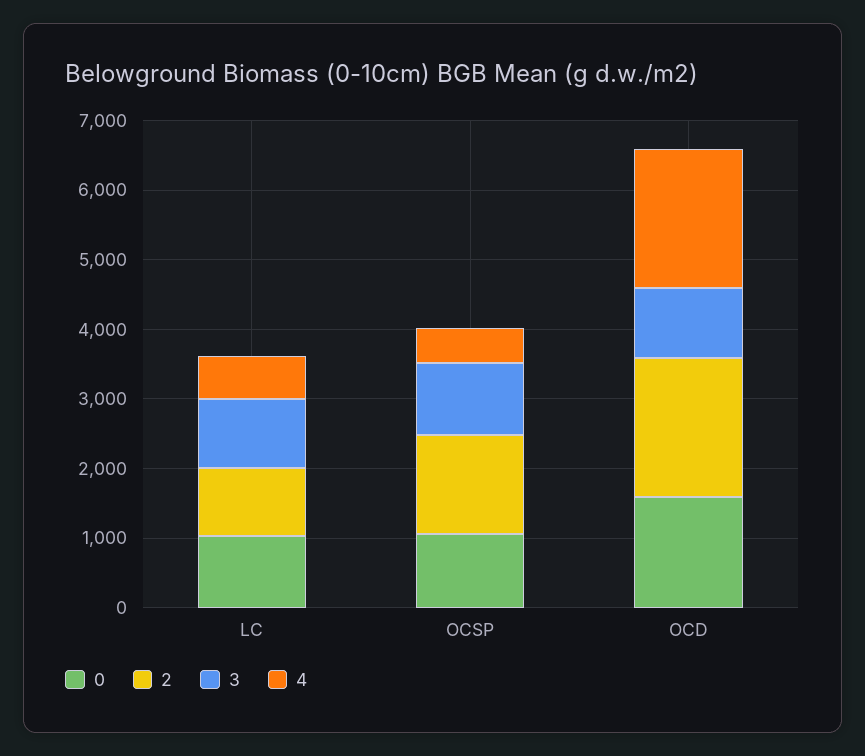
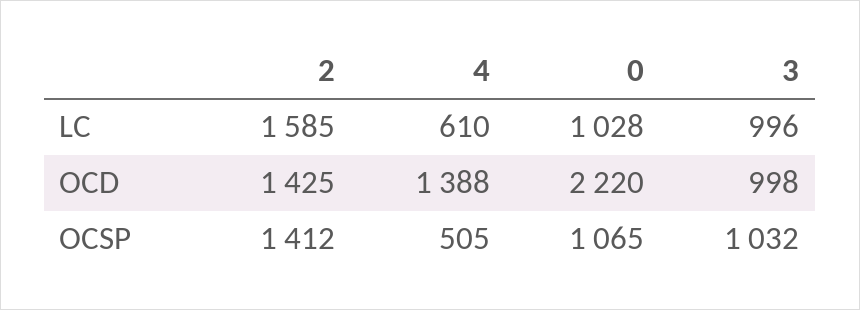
2, LC: 1000 -> 1585
0, OCD: 1600 -> 2220
2, OCD: 2000 -> 1425
4, OCD: 2000 -> 1388

